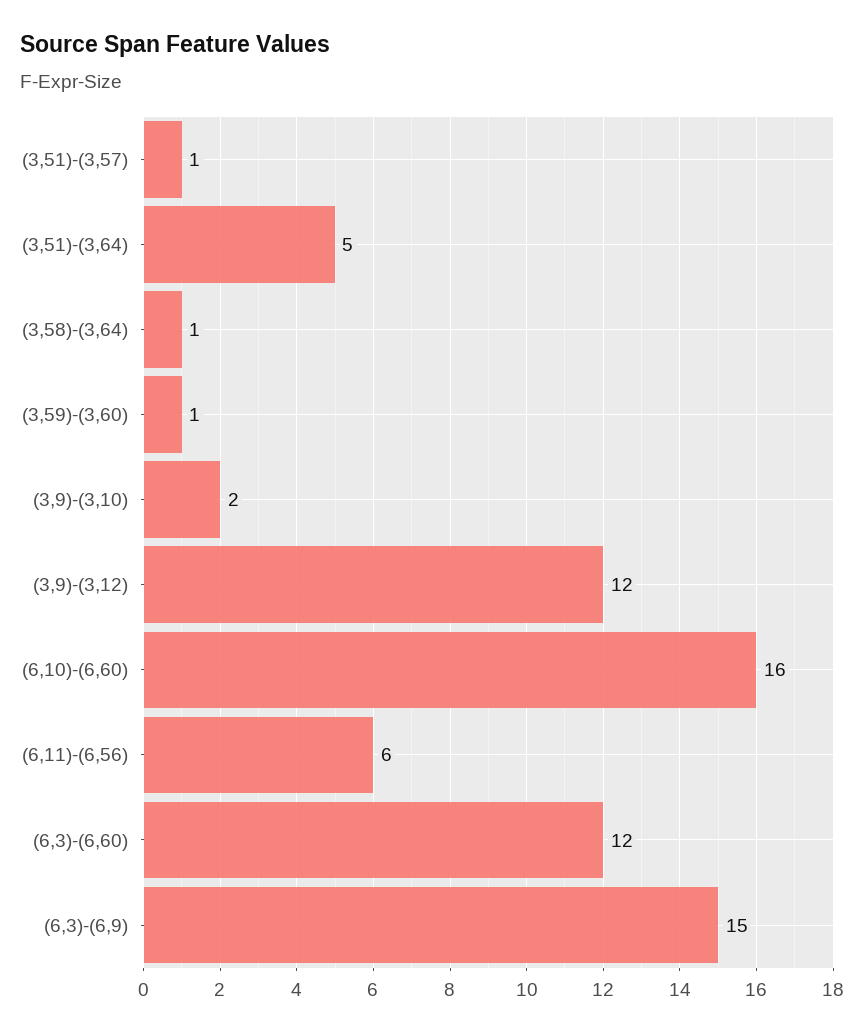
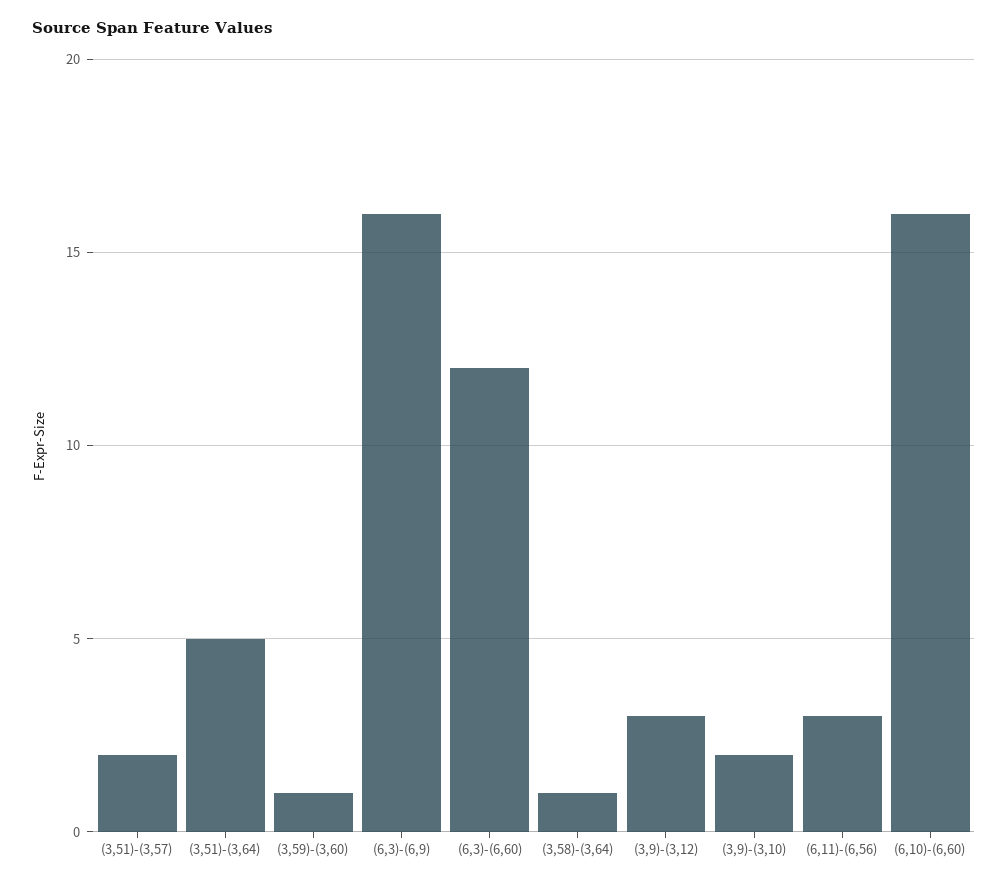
(3,51)-(3,57): 1 -> 2
(3,9)-(3,12): 12 -> 3
(6,11)-(6,56): 6 -> 3
(6,3)-(6,9): 15 -> 16

